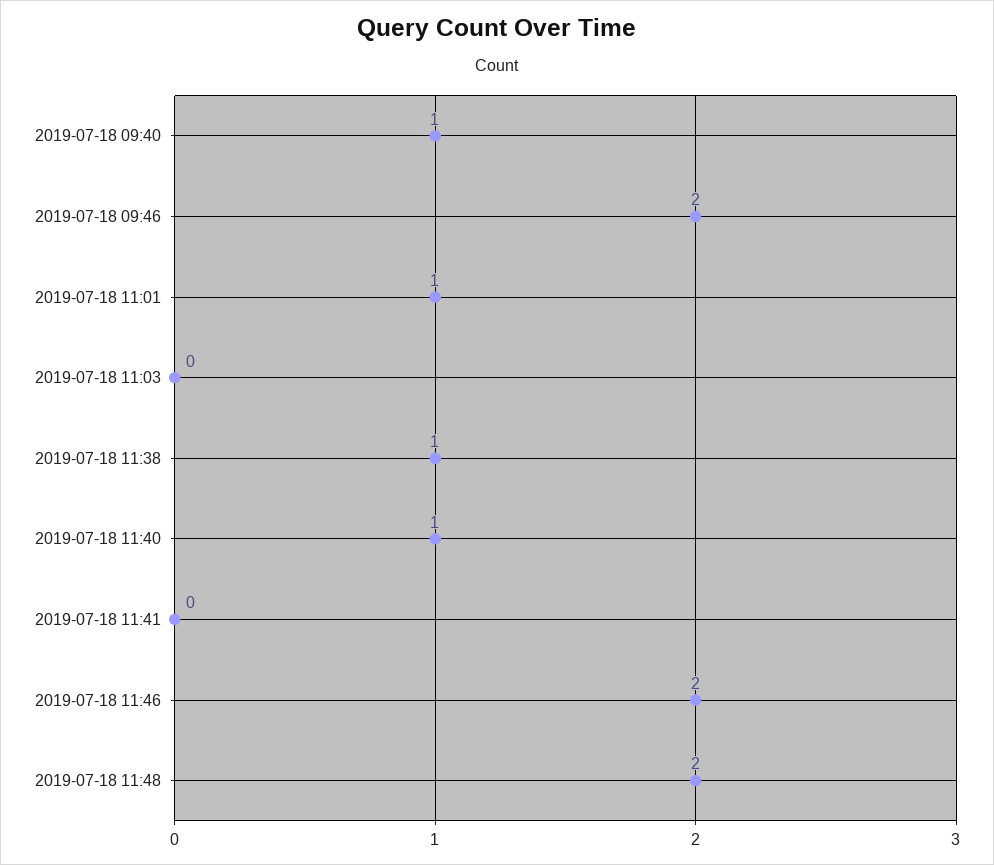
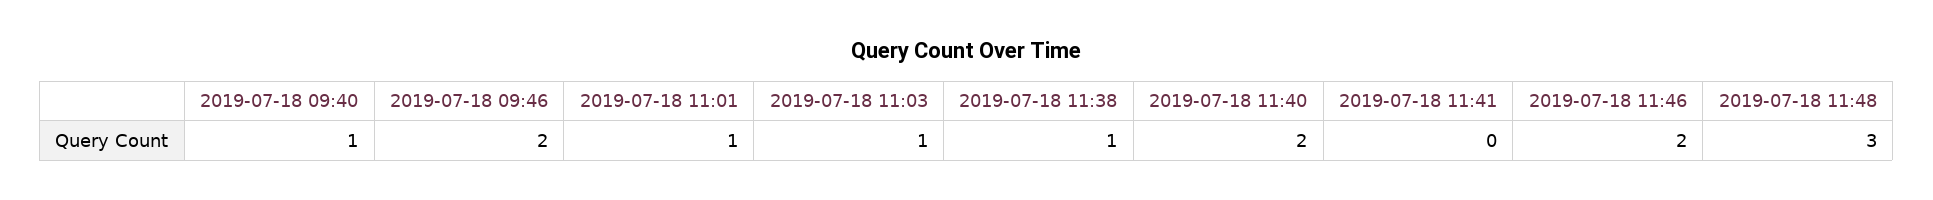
2019-07-18 11:03: 0 -> 1
2019-07-18 11:40: 1 -> 2
2019-07-18 11:48: 2 -> 3

